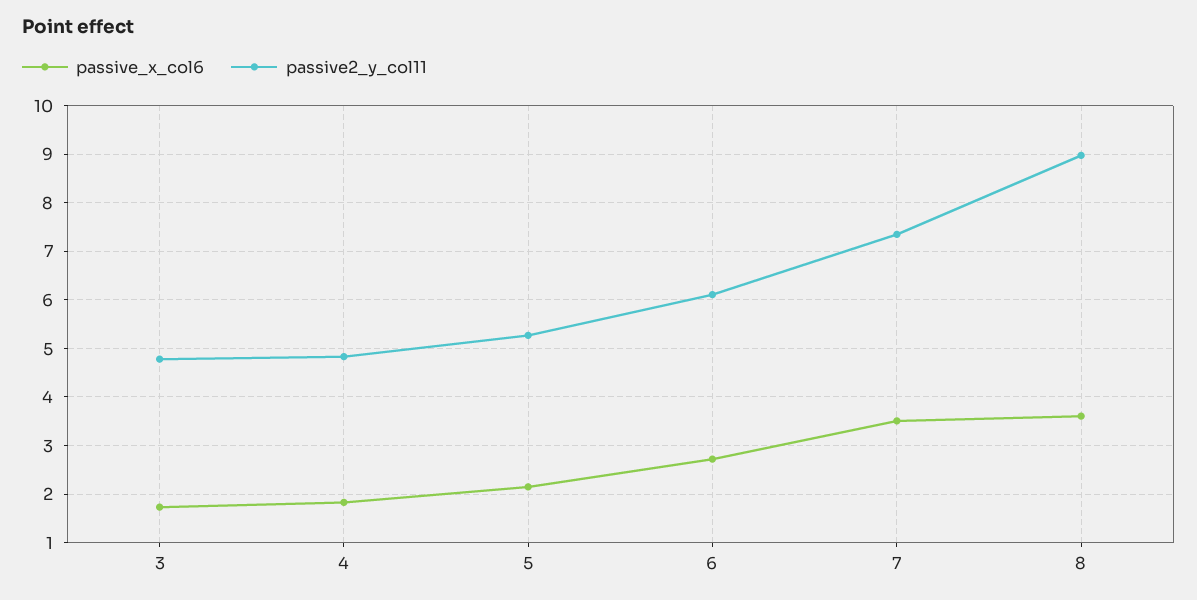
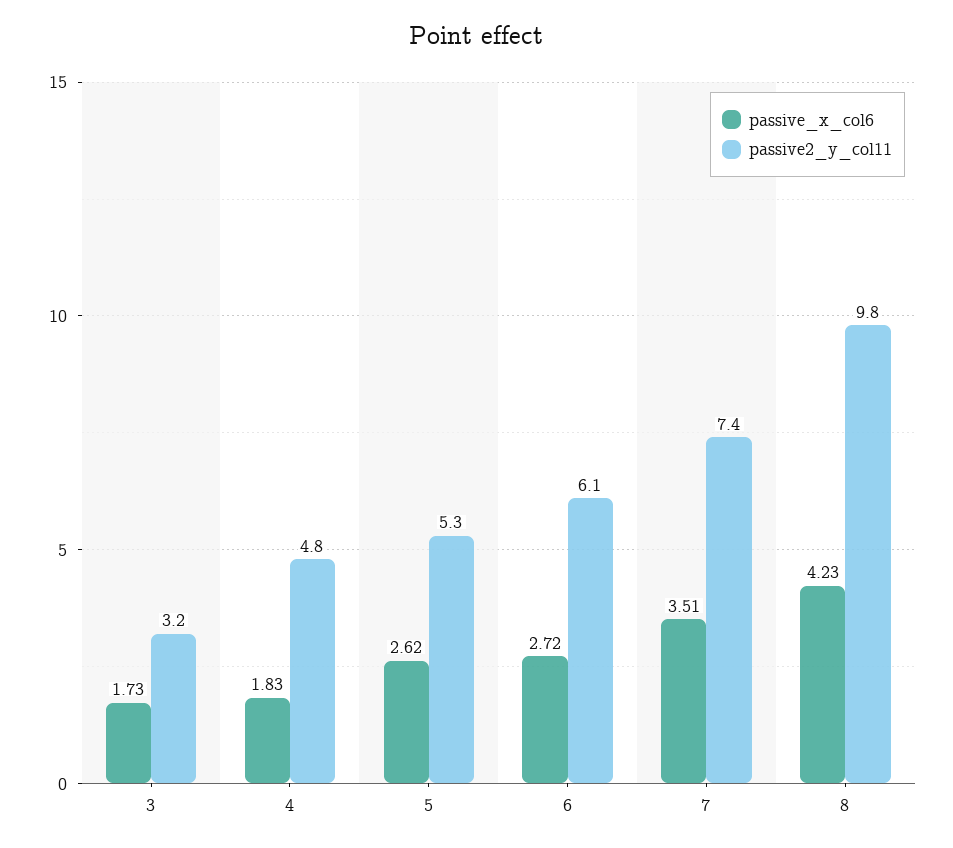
passive2_y_col11, 3: 4.8 -> 3.2
passive_x_col6, 5: 2.2 -> 2.62
passive_x_col6, 8: 3.6 -> 4.23
passive2_y_col11, 8: 9 -> 9.8

